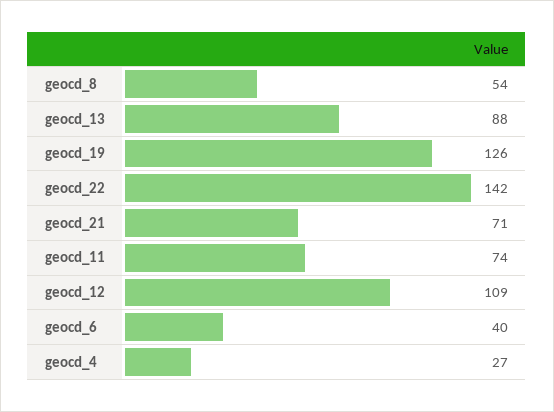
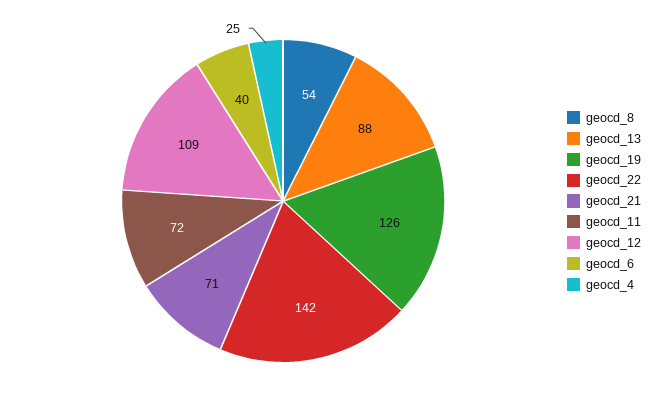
geocd_11: 74 -> 72
geocd_4: 27 -> 25

